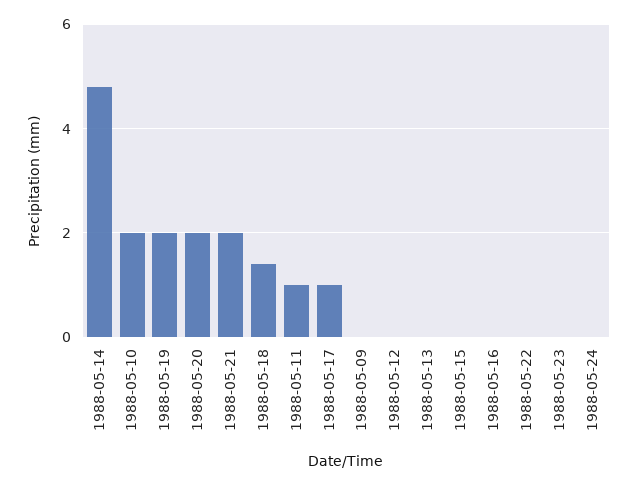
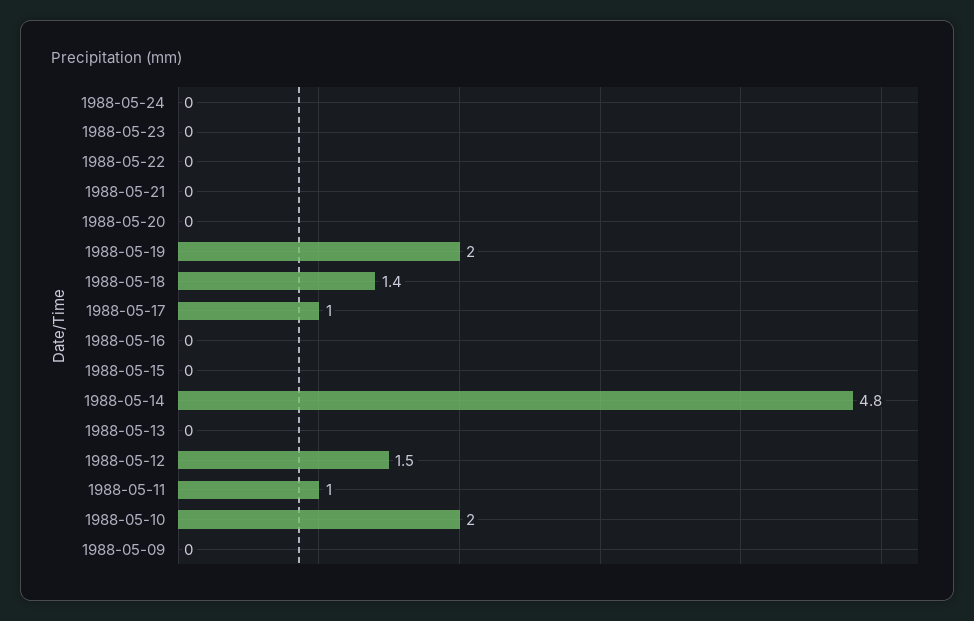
1988-05-20: 2 -> 0
1988-05-21: 2 -> 0
1988-05-12: 0 -> 1.5

